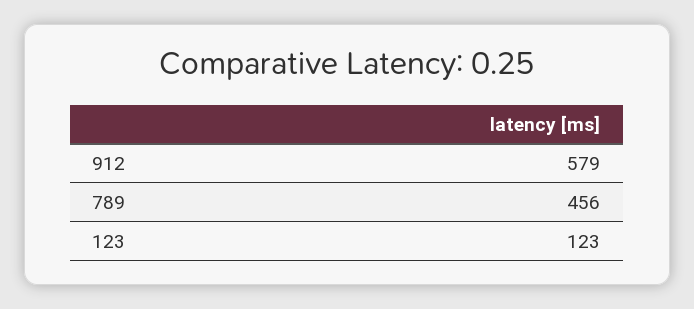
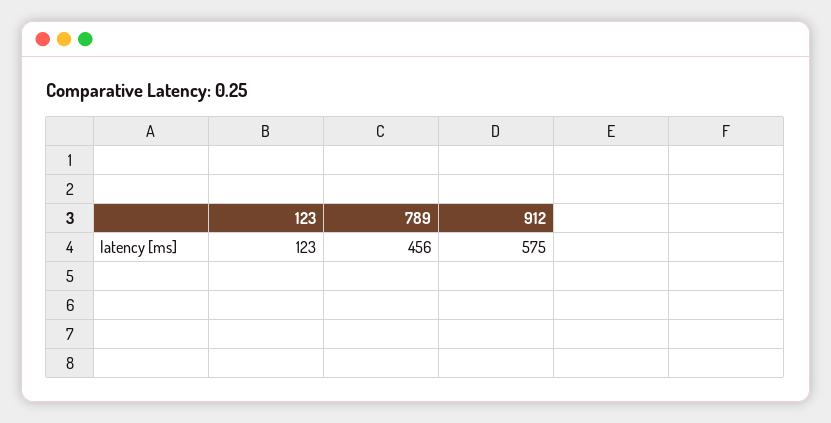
912: 579 -> 575

